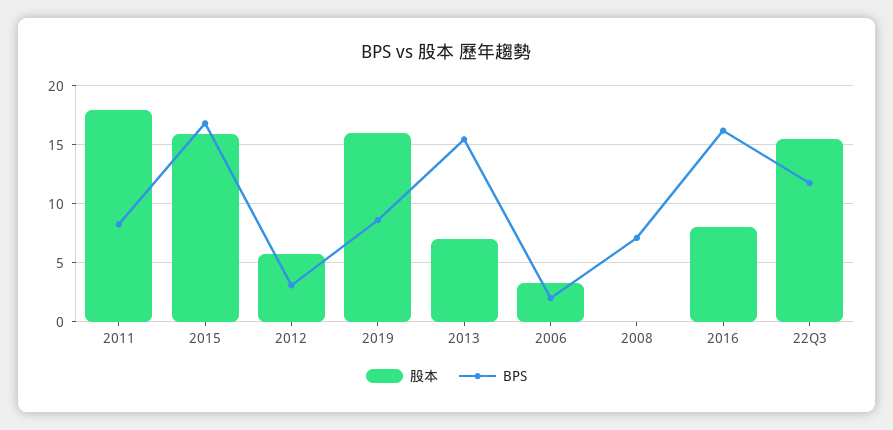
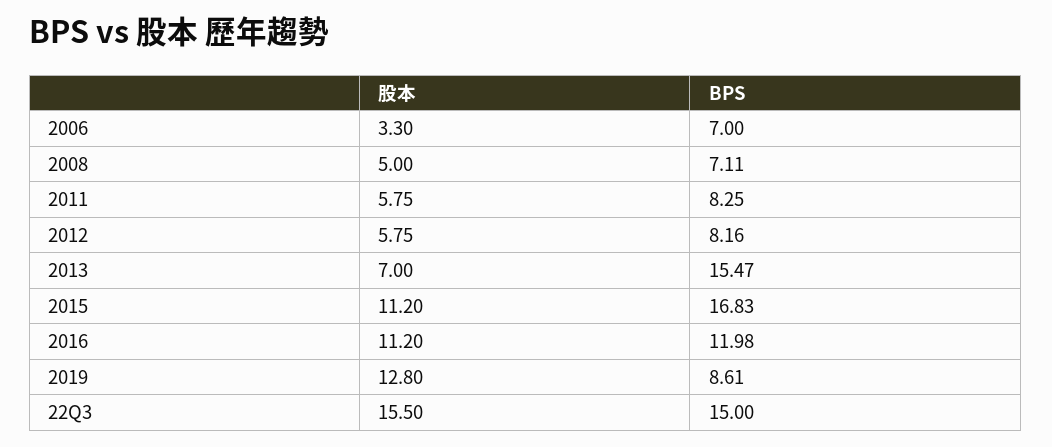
股本, 2011: 18 -> 5.75
股本, 2015: 16 -> 11.2
BPS, 2012: 3 -> 8.16
股本, 2019: 16 -> 12.8
BPS, 2006: 2 -> 7
股本, 2008: 0 -> 5
股本, 2016: 8 -> 11.2
BPS, 2016: 16 -> 11.98
BPS, 22Q3: 12 -> 15

